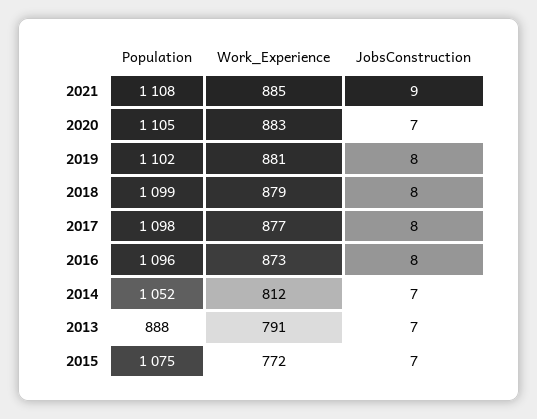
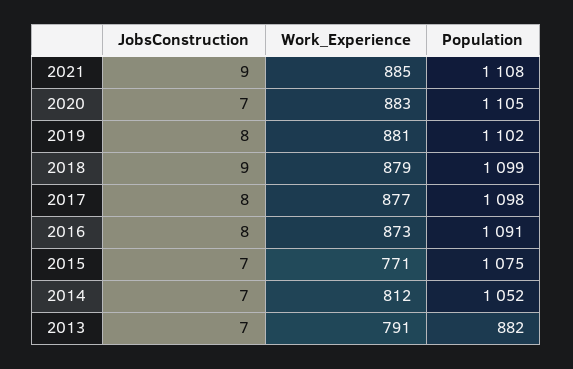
JobsConstruction, 2018: 8 -> 9
Population, 2016: 1096 -> 1091
Population, 2013: 888 -> 882
Work_Experience, 2015: 772 -> 771

